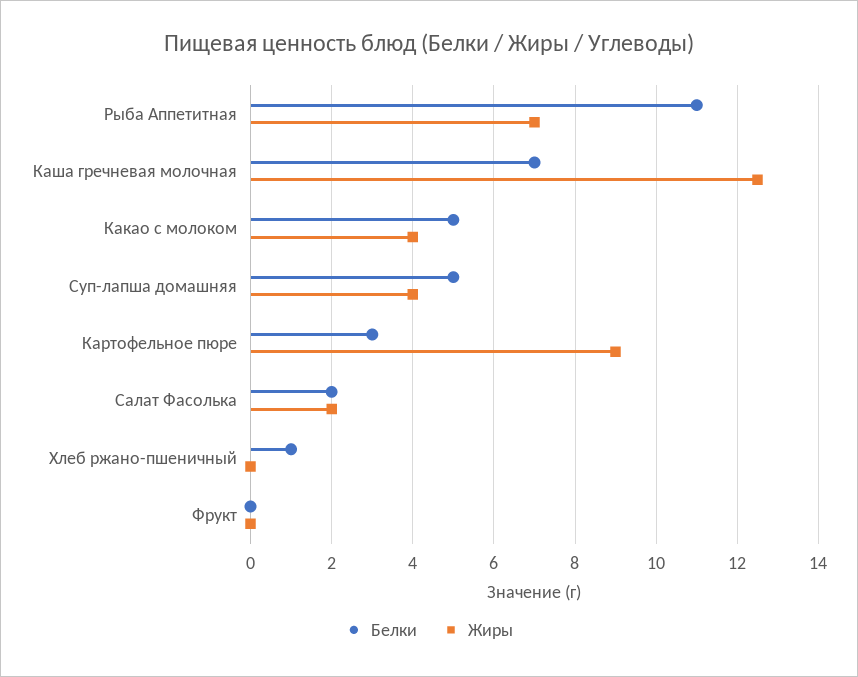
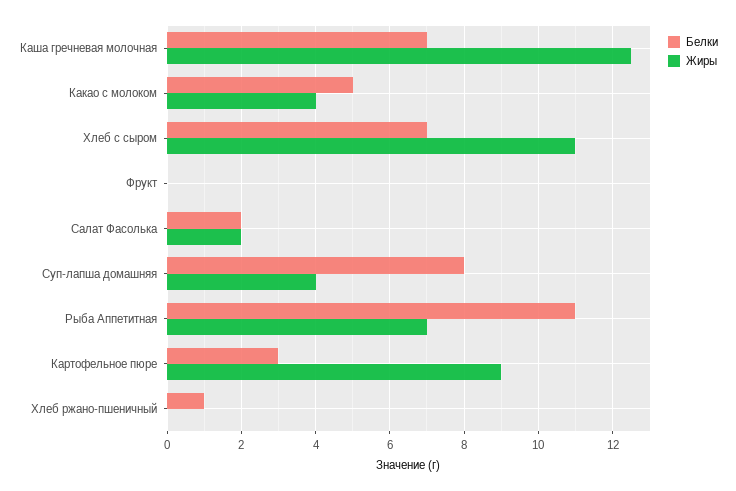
Белки, Суп-лапша домашняя: 5 -> 8
Белки, Хлеб с сыром: none -> 7
Жиры, Хлеб с сыром: none -> 11

